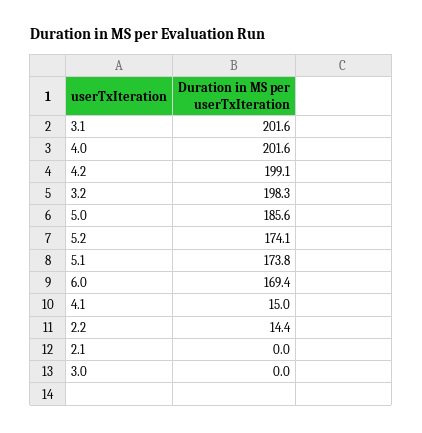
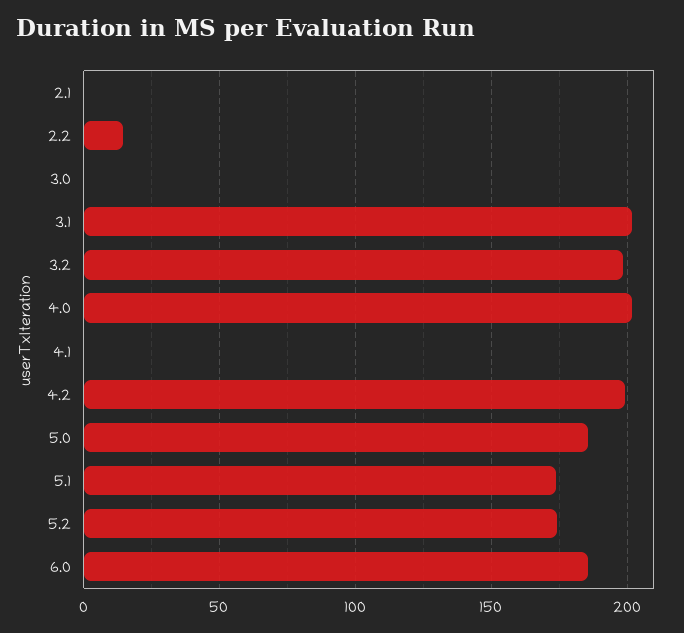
6.0: 169.4 -> 185
4.1: 15 -> 0

